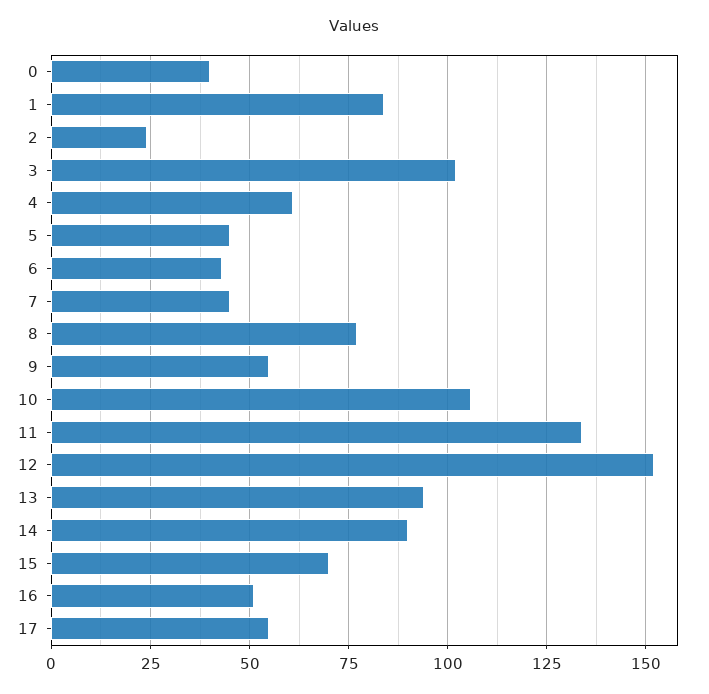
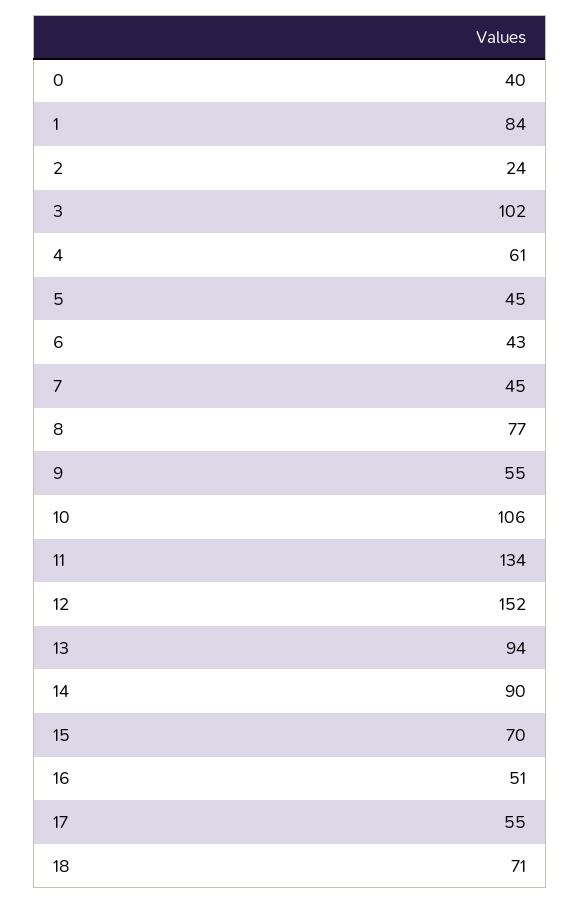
18: none -> 71

